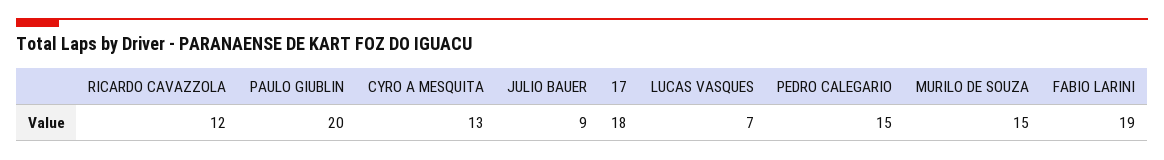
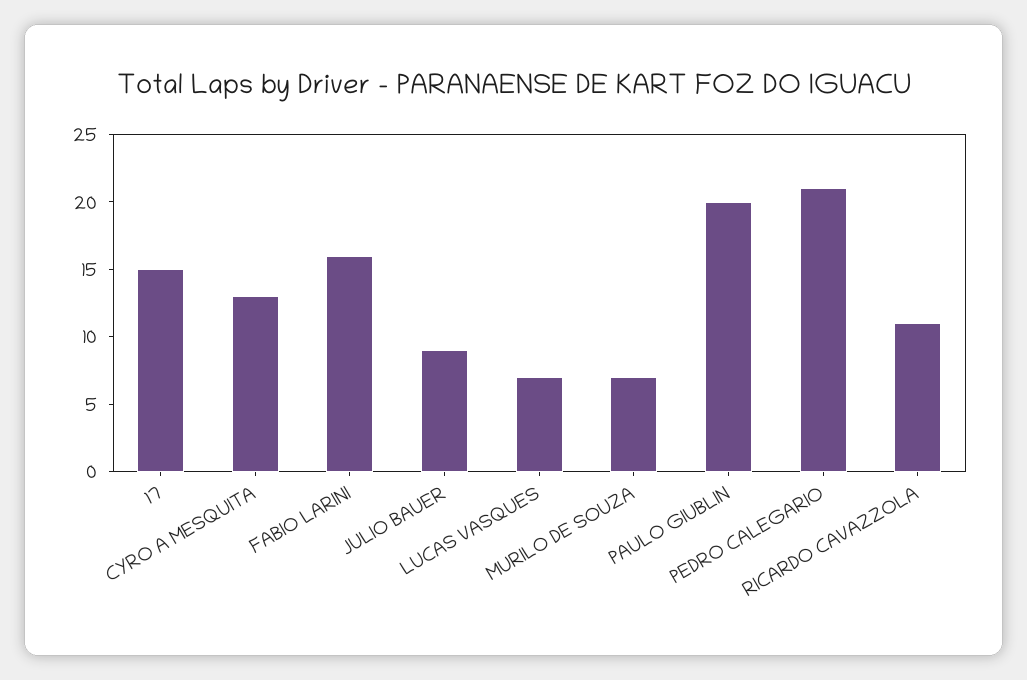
RICARDO CAVAZZOLA: 12 -> 11
17: 18 -> 15
PEDRO CALEGARIO: 15 -> 21
MURILO DE SOUZA: 15 -> 7
FABIO LARINI: 19 -> 16

